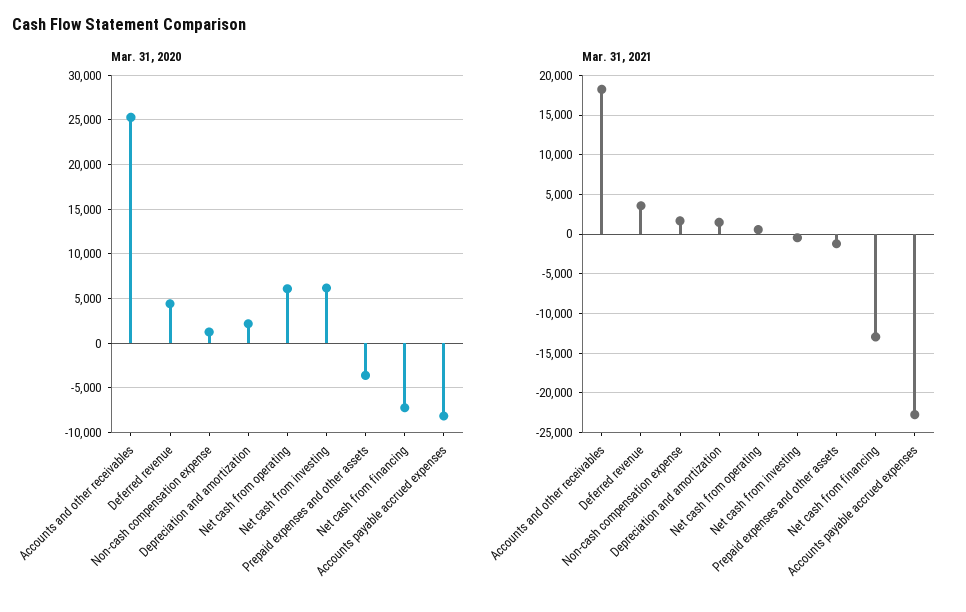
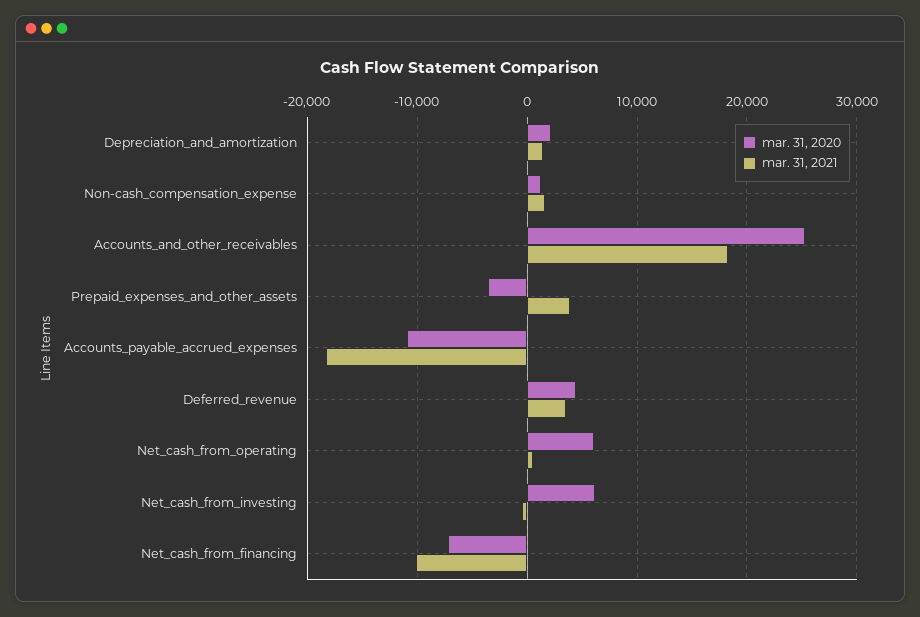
Mar. 31, 2020, Accounts payable accrued expenses: -8000 -> -11000
Mar. 31, 2021, Prepaid expenses and other assets: -1000 -> 4000
Mar. 31, 2021, Net cash from financing: -13000 -> -10000
Mar. 31, 2021, Accounts payable accrued expenses: -23000 -> -18000

